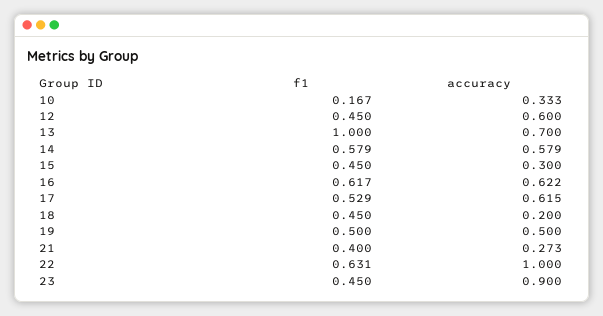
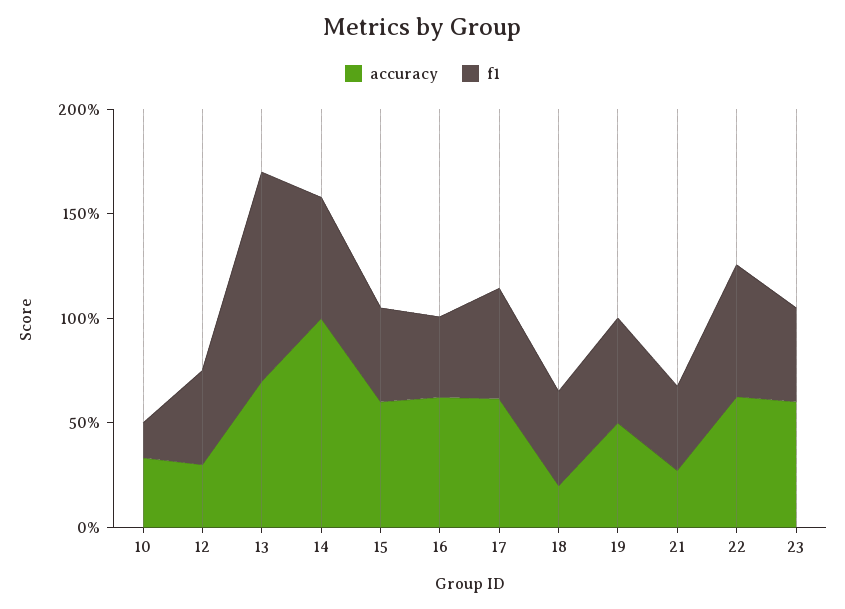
accuracy, 12: 0.6 -> 0.3
accuracy, 14: 0.579 -> 1
accuracy, 15: 0.3 -> 0.6
f1, 16: 0.617 -> 0.4
accuracy, 22: 1 -> 0.6
accuracy, 23: 0.9 -> 0.6

